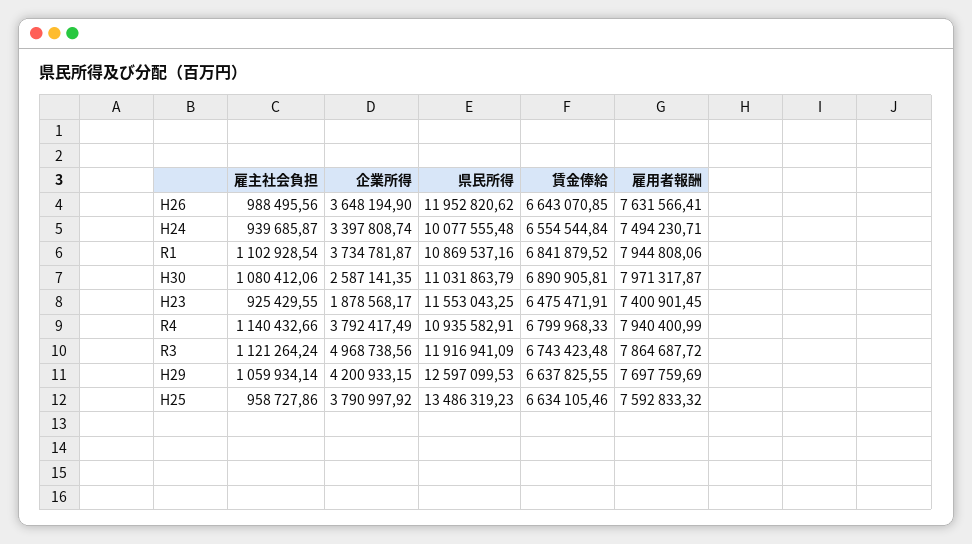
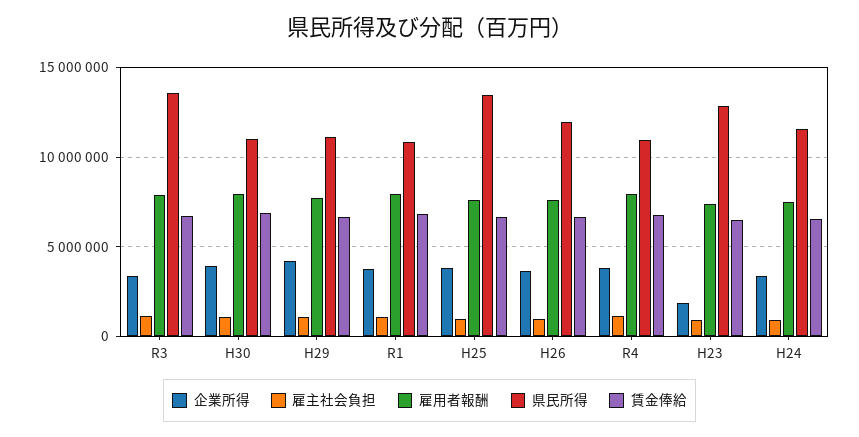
県民所得, H24: 10077555.48 -> 11500000
企業所得, H30: 2587141.35 -> 4000000
県民所得, H23: 11553043.25 -> 13000000
企業所得, R3: 4968738.56 -> 3500000
県民所得, R3: 11916941.09 -> 13500000
県民所得, H29: 12597099.53 -> 11000000

